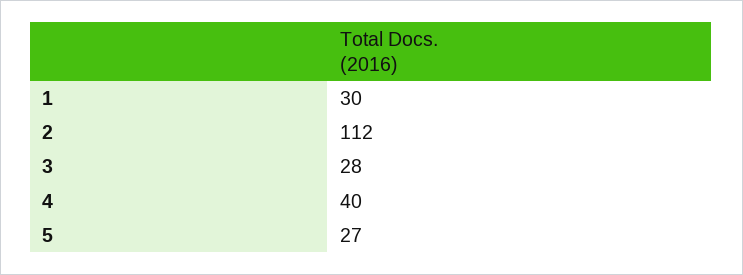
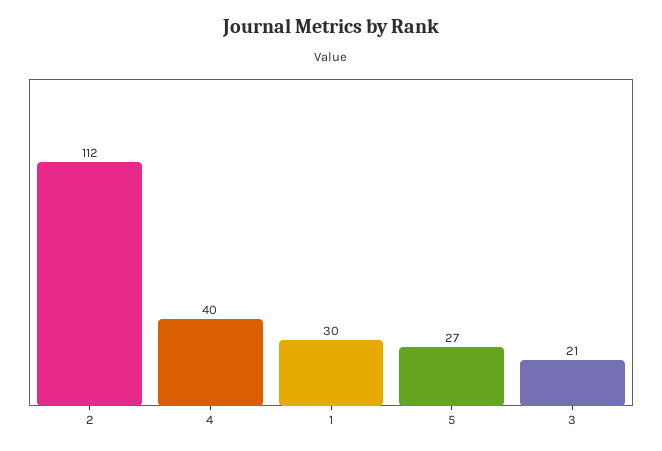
3: 28 -> 21

